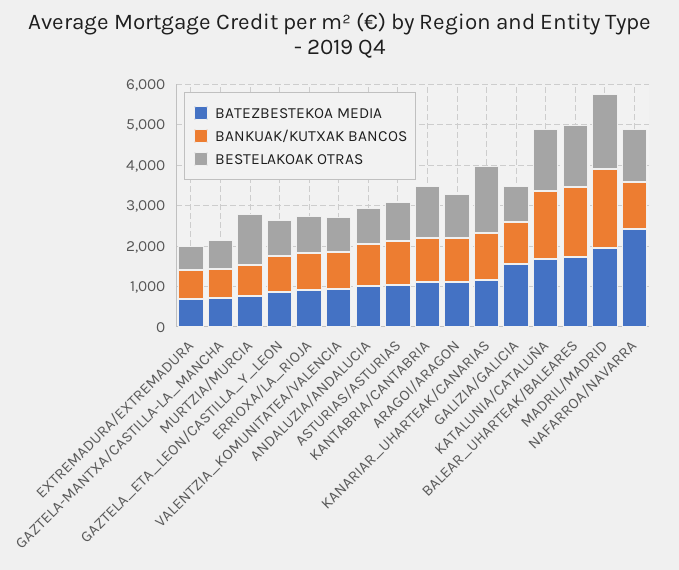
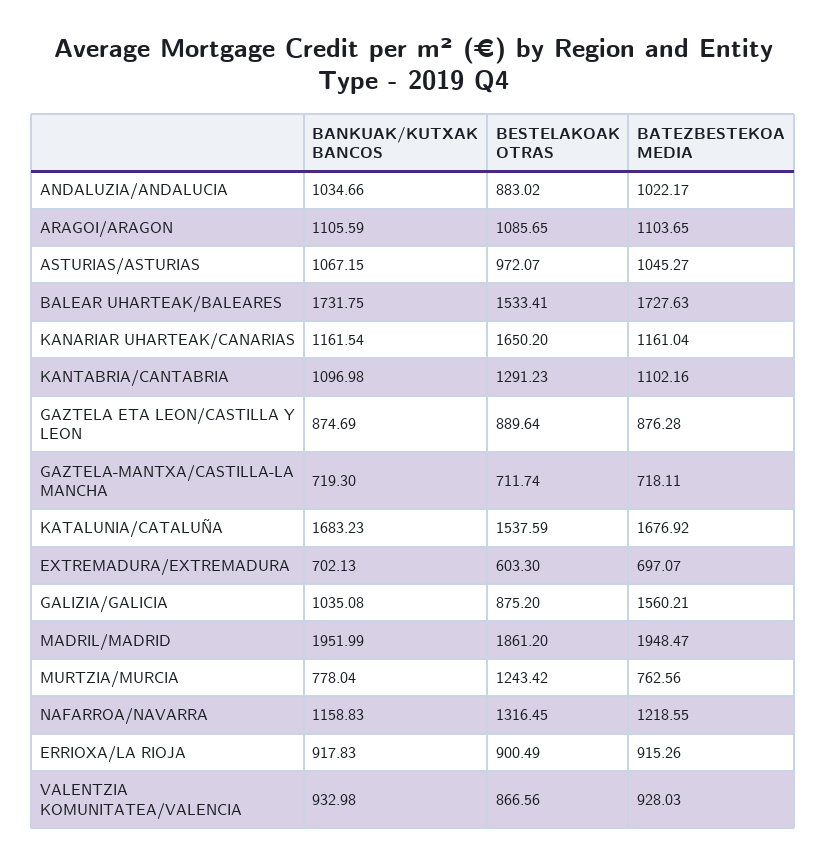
BATEZBESTEKOA MEDIA, NAFARROA/NAVARRA: 2400 -> 1218.55

